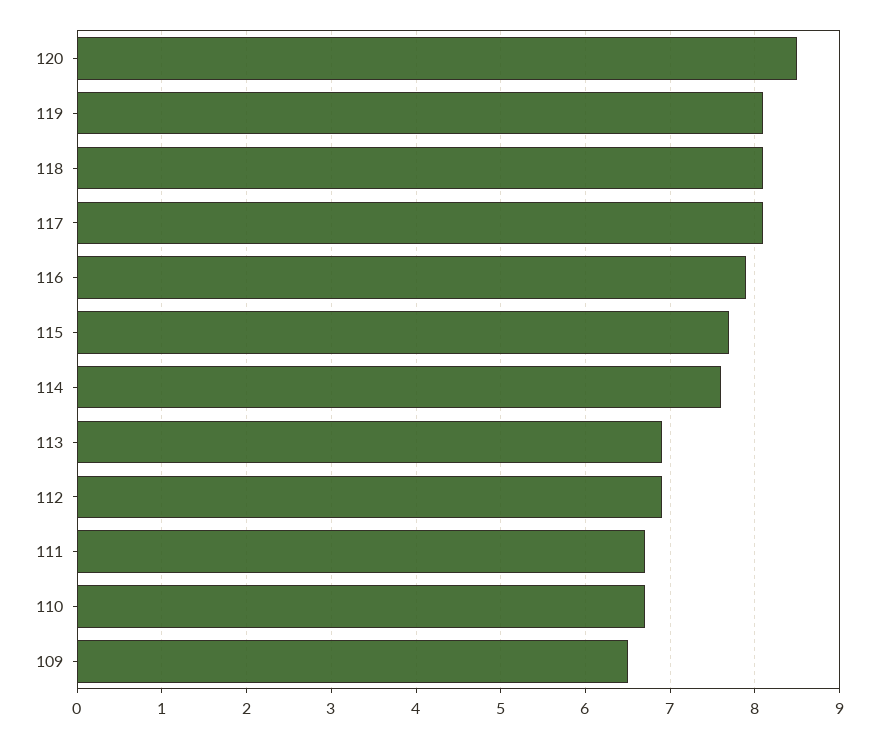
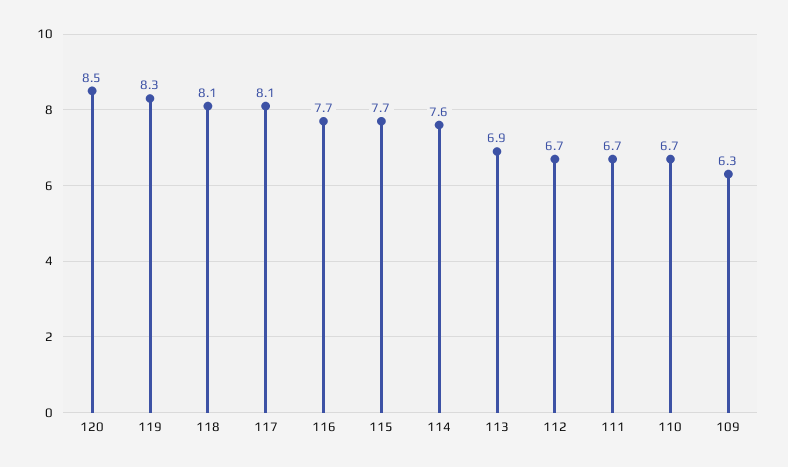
119: 8.1 -> 8.3
116: 7.9 -> 7.7
112: 6.9 -> 6.7
109: 6.5 -> 6.3

